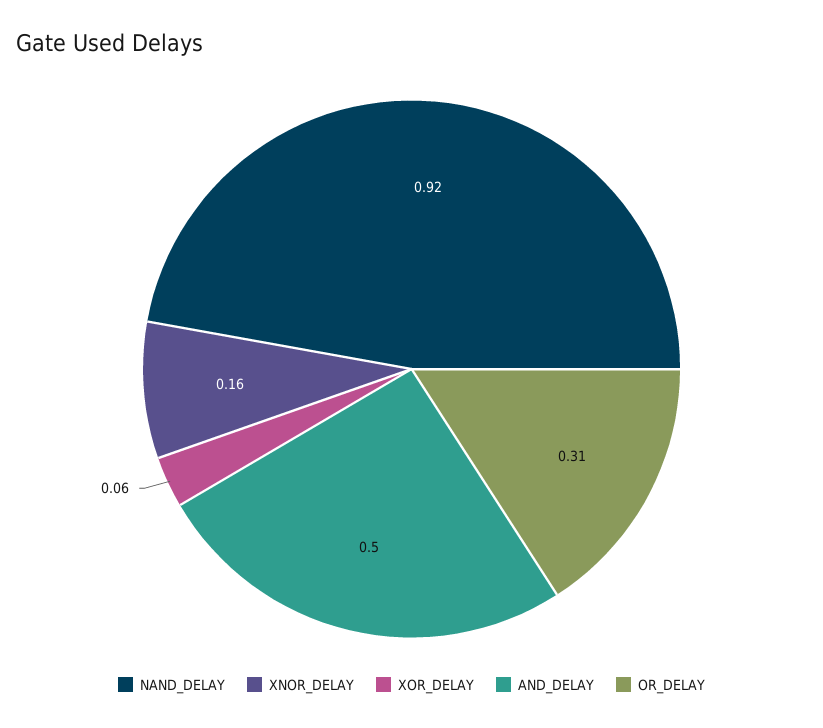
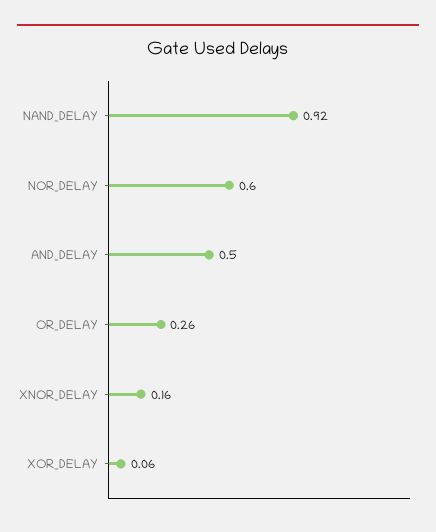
OR_DELAY: 0.31 -> 0.26
NOR_DELAY: none -> 0.6

